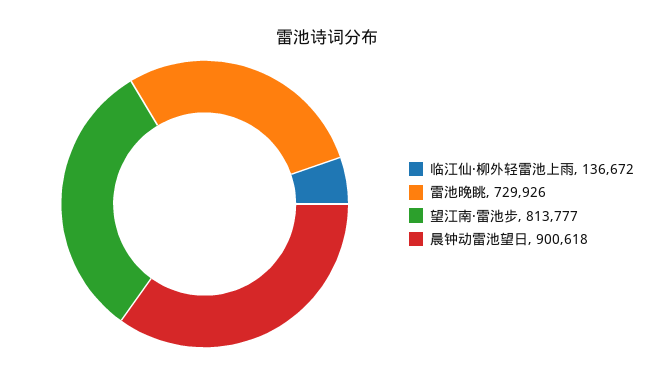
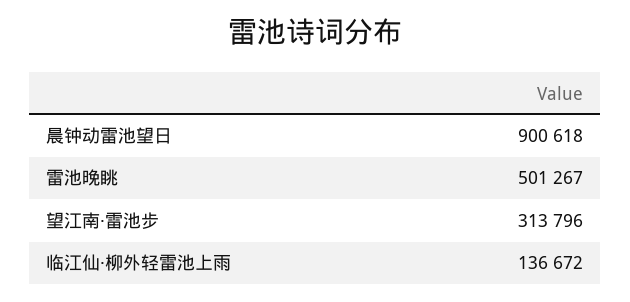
雷池晚眺: 729926 -> 501267
望江南·雷池步: 813777 -> 313796

